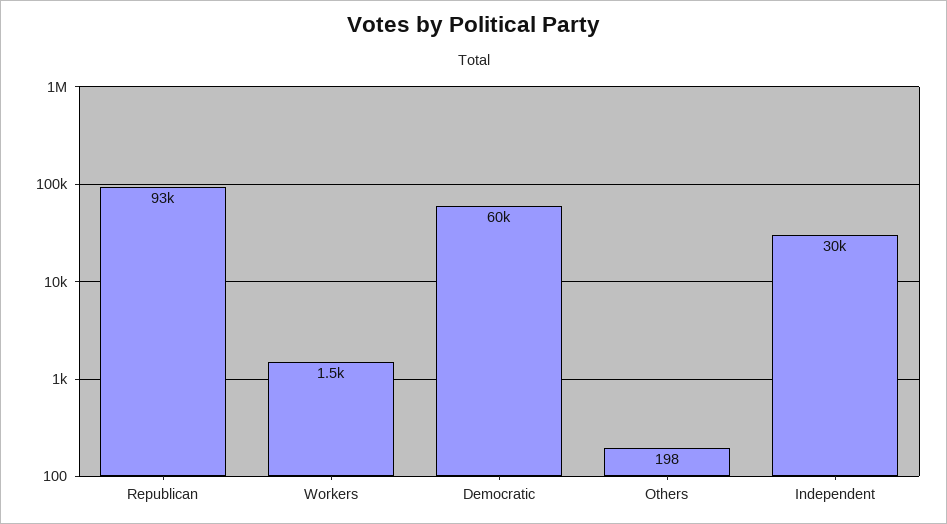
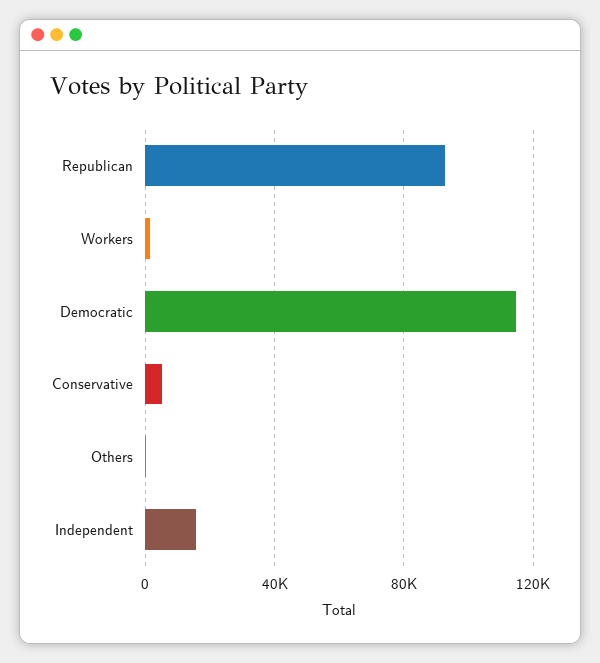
Democratic: 60000 -> 115000
Independent: 30000 -> 15000
Conservative: none -> 5000

